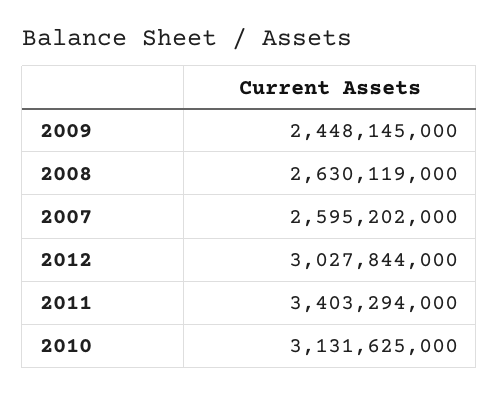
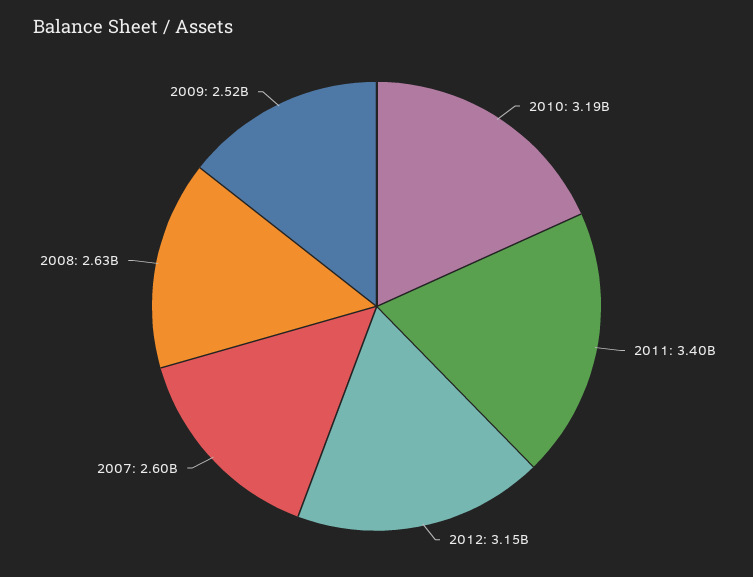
2009: 2448145000 -> 2520000000
2012: 3027844000 -> 3150000000
2010: 3131625000 -> 3190000000

